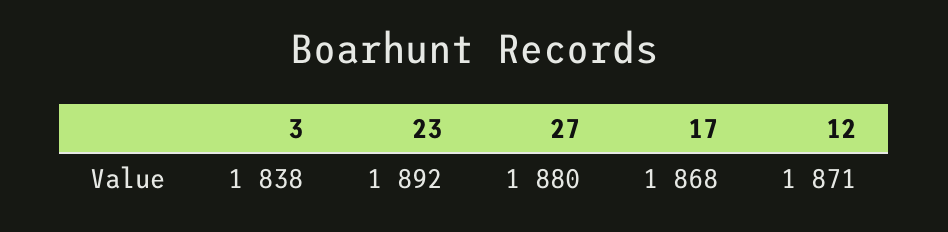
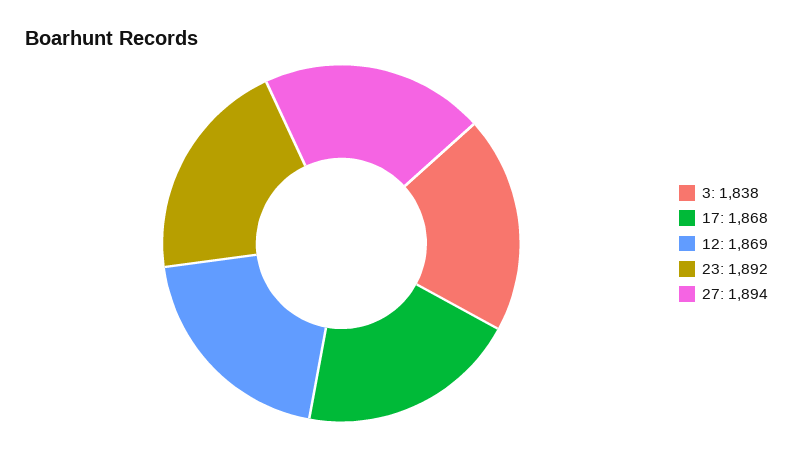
27: 1880 -> 1894
12: 1871 -> 1869

